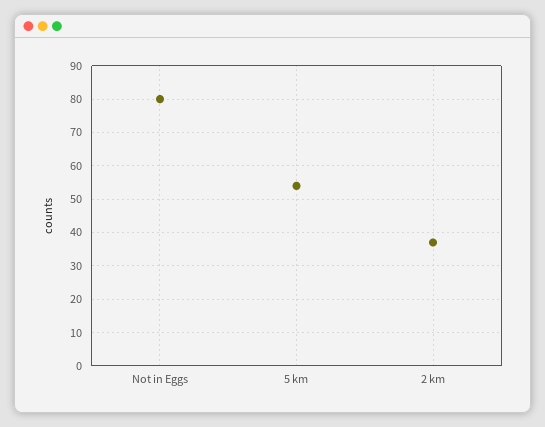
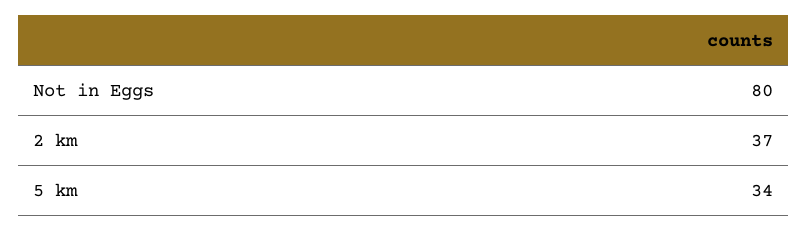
5 km: 55 -> 34

